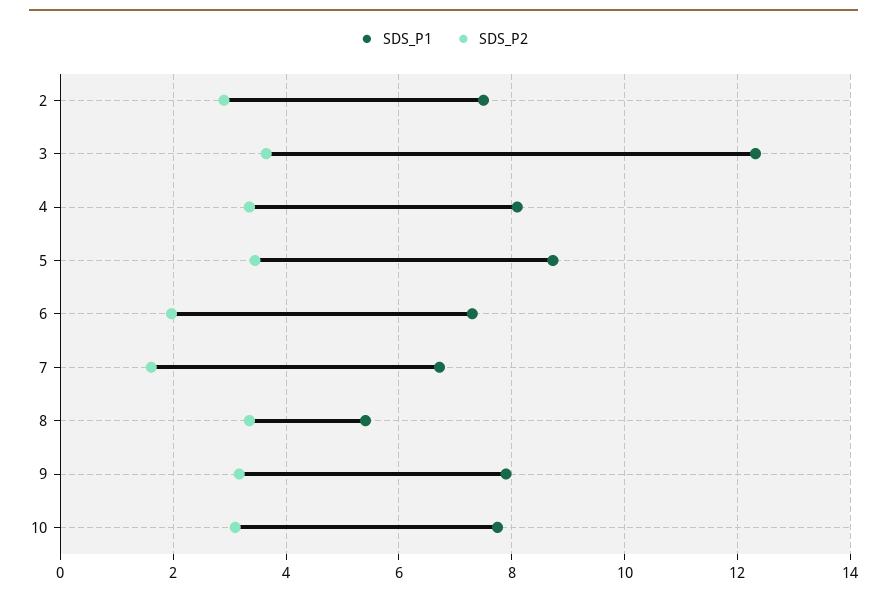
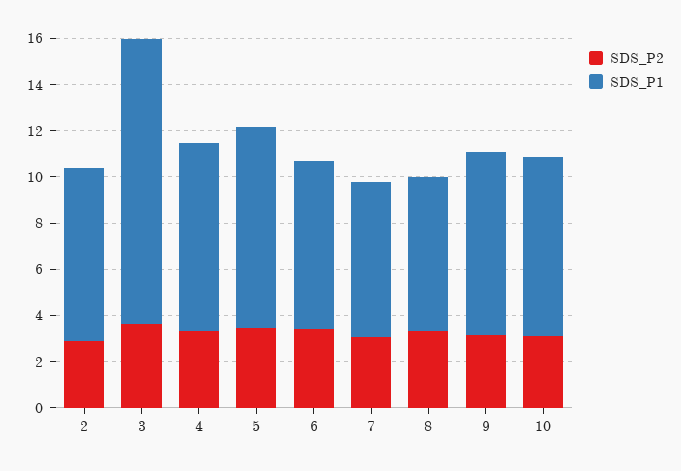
SDS_P2, 6: 2 -> 3.5
SDS_P2, 7: 1.6 -> 3
SDS_P1, 8: 5.4 -> 6.5

